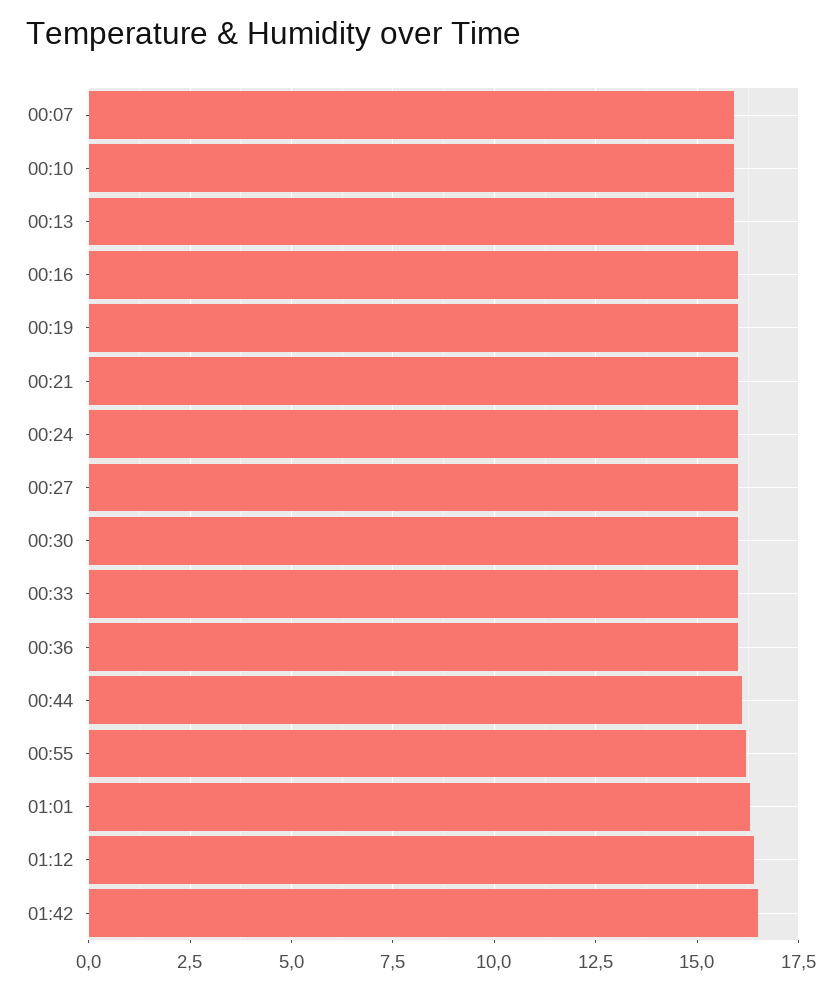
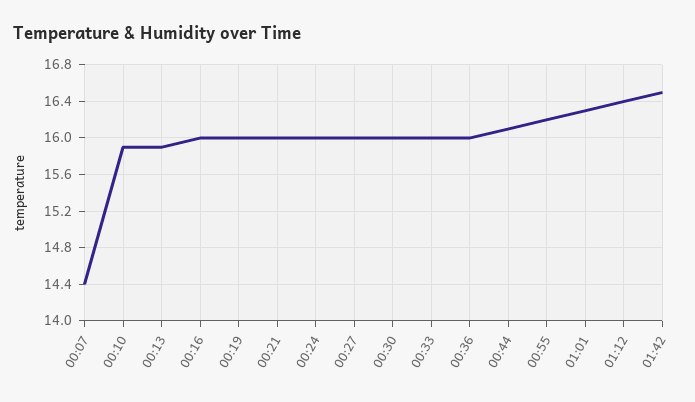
00:07: 16 -> 14.4

